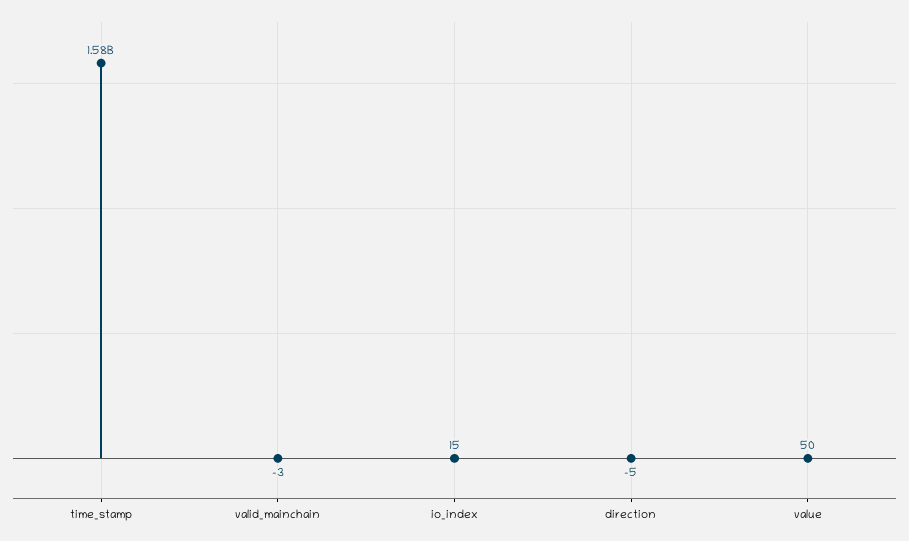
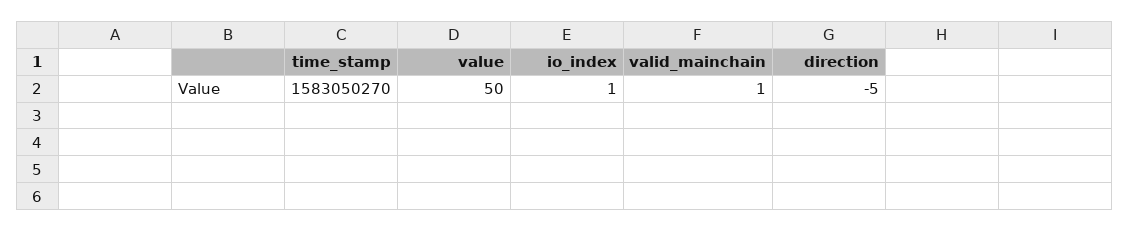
valid_mainchain: -3 -> 1
io_index: 15 -> 1

